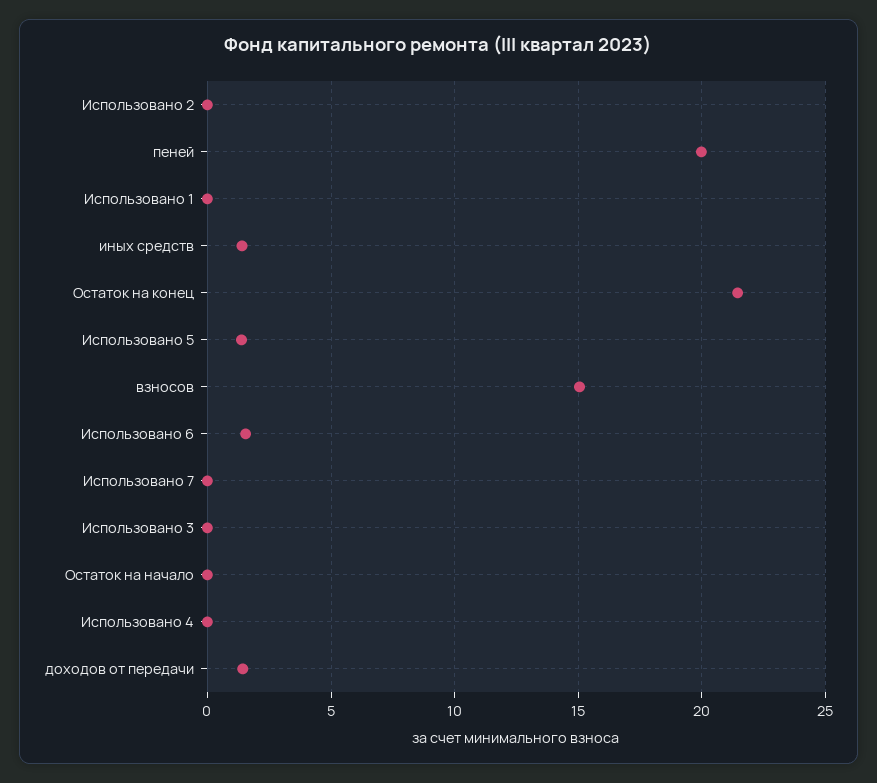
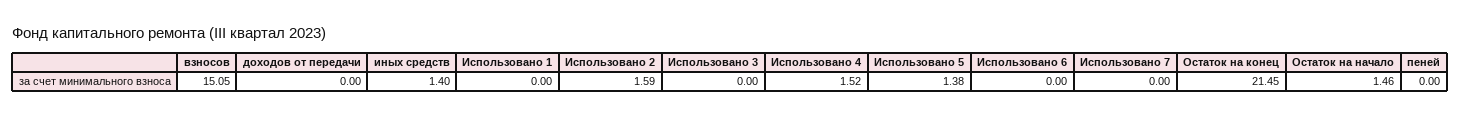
Использовано 2: 0 -> 1.59
пеней: 20 -> 0
Использовано 6: 1.5 -> 0
Остаток на начало: 0 -> 1.46
Использовано 4: 0 -> 1.52
доходов от передачи: 1.5 -> 0

